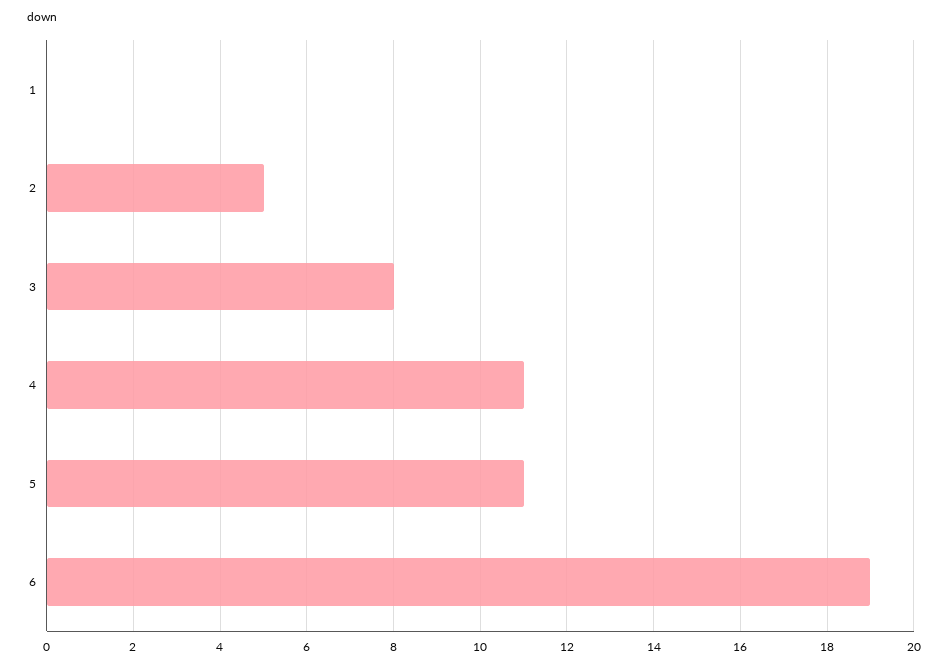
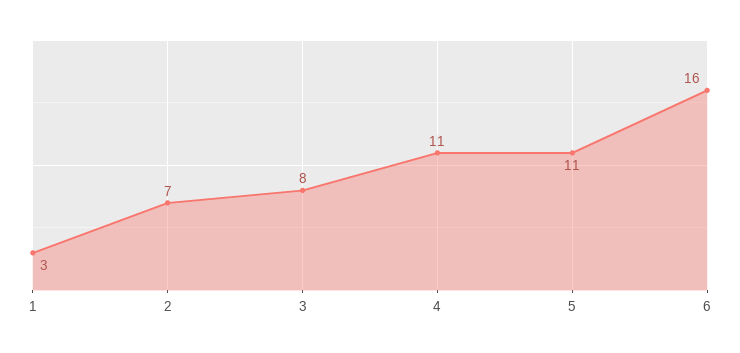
1: 0 -> 3
2: 5 -> 7
6: 19 -> 16

